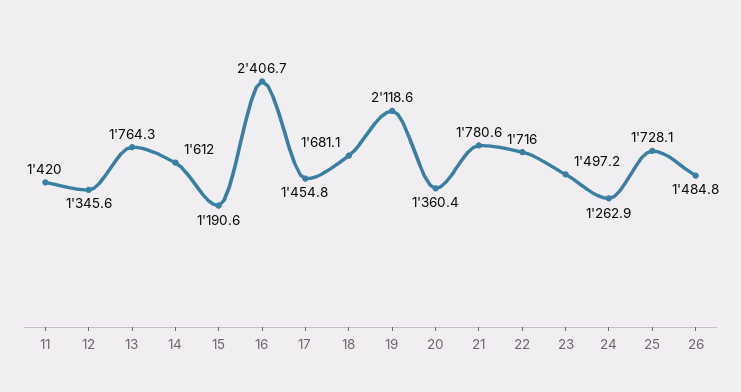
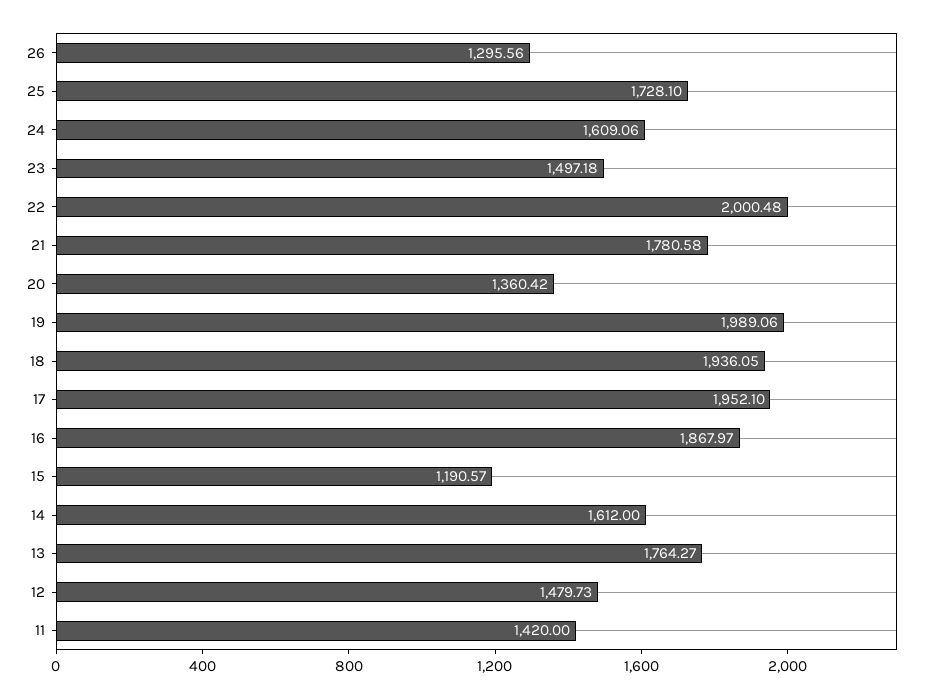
12: 1345.6 -> 1479.73
16: 2406.7 -> 1867.97
17: 1454.8 -> 1952.1
18: 1681.1 -> 1936.05
19: 2118.6 -> 1989.06
22: 1716 -> 2000.48
24: 1262.9 -> 1609.06
26: 1484.8 -> 1295.56

